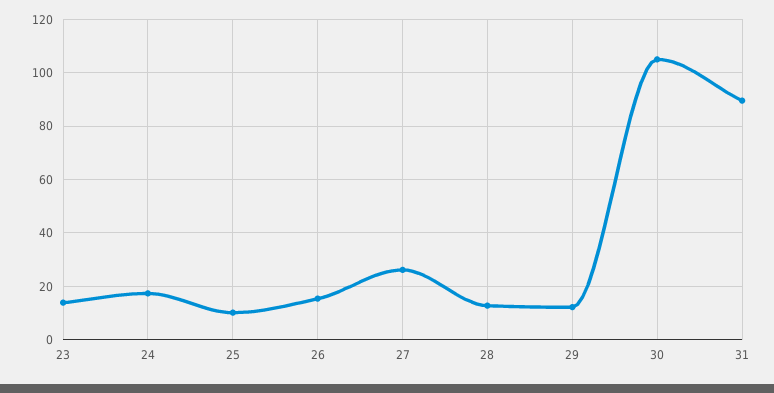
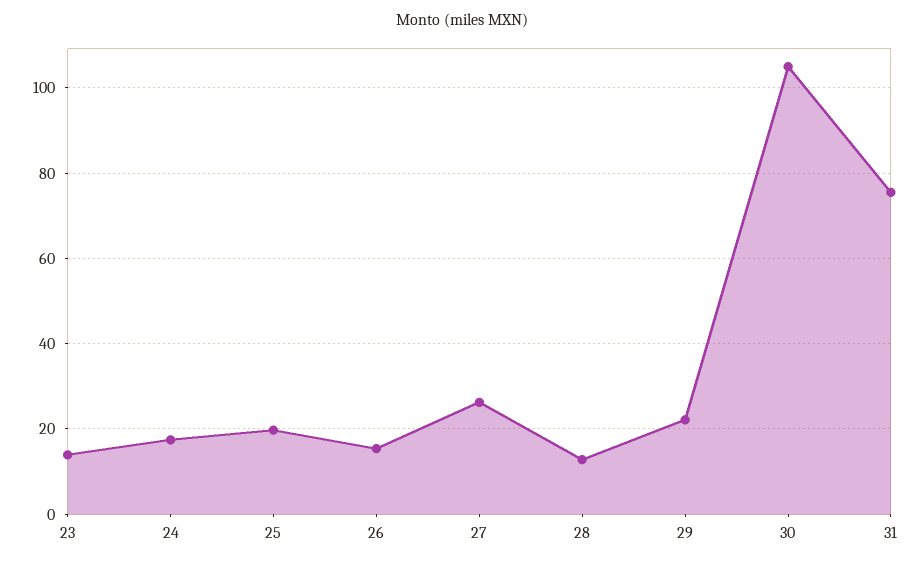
25: 10 -> 20
29: 12.5 -> 22
31: 90 -> 76

